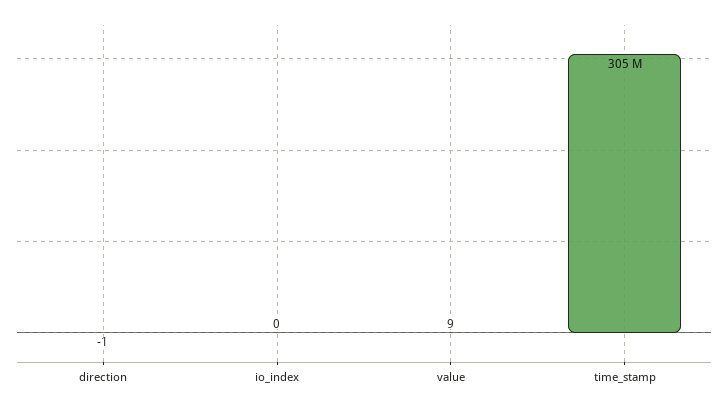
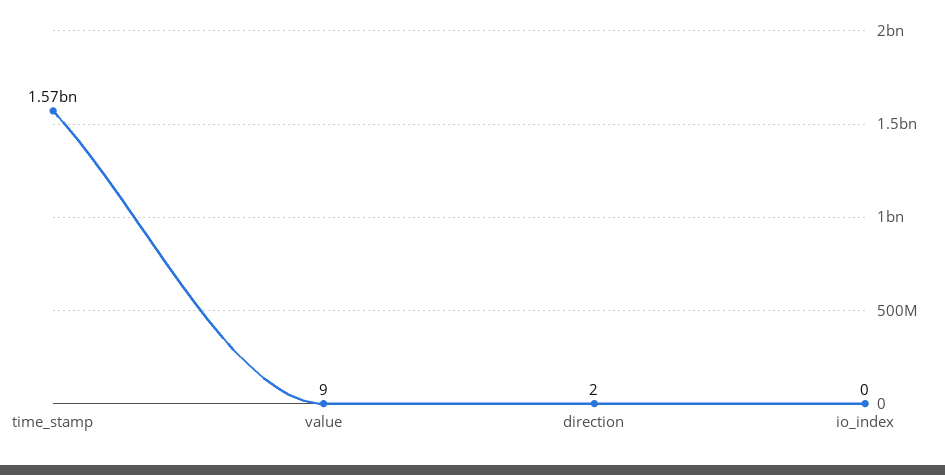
direction: -1 -> 2
time_stamp: 305000000 -> 1570000000

